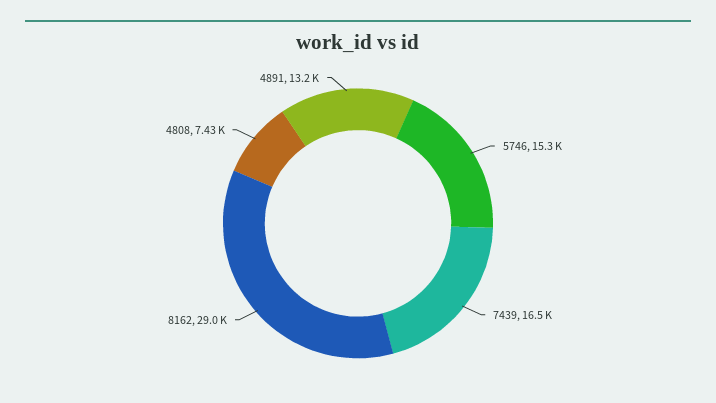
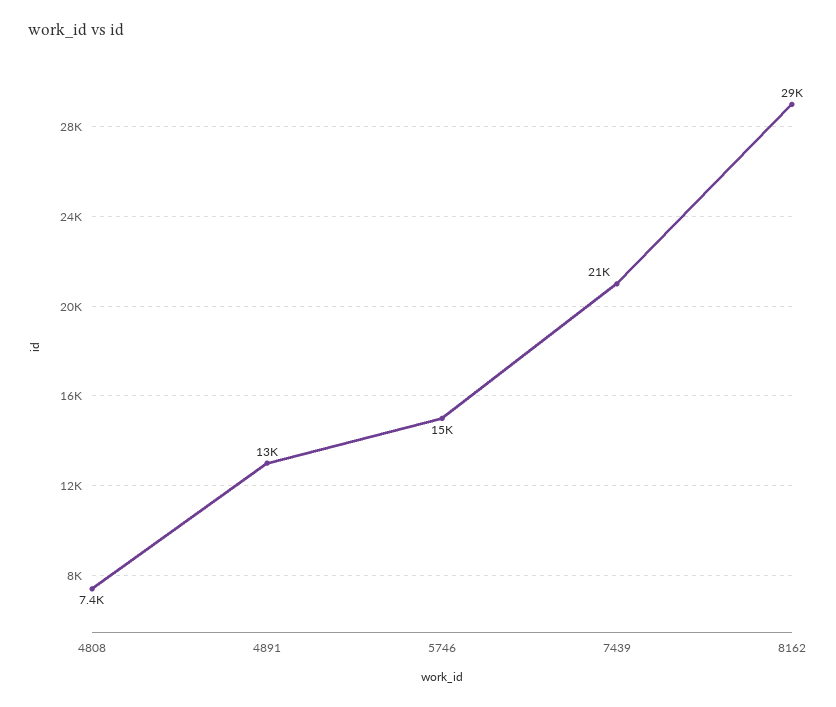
7439: 16500 -> 21000

